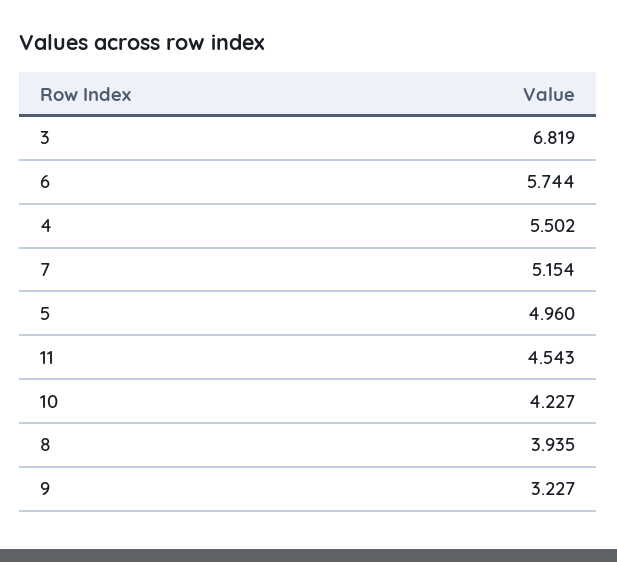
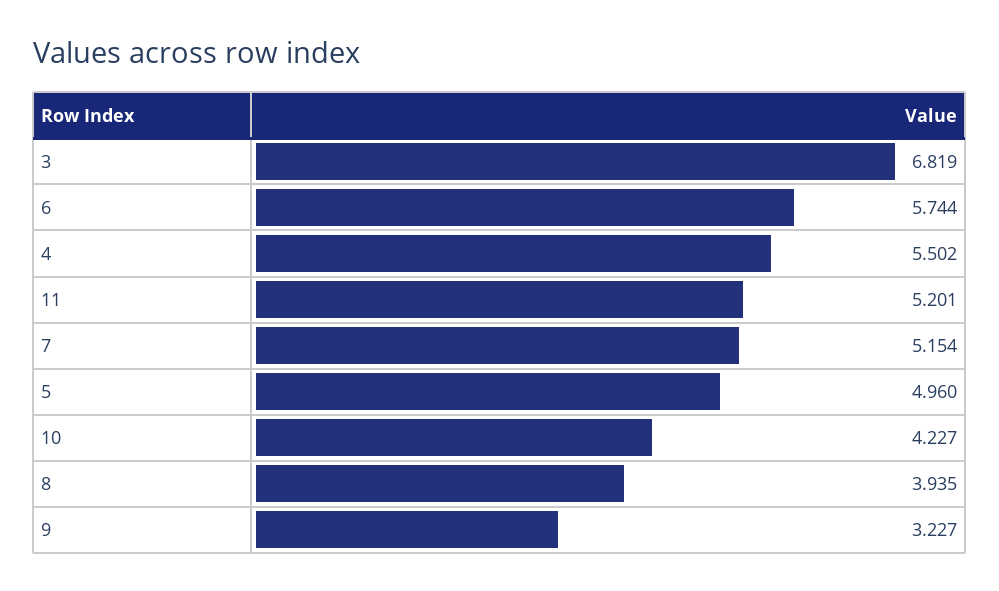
11: 4.543 -> 5.201

